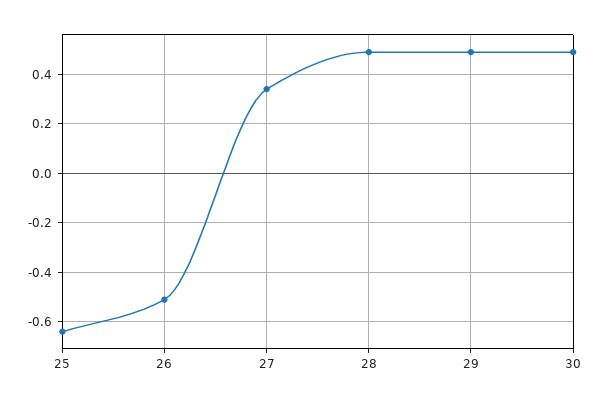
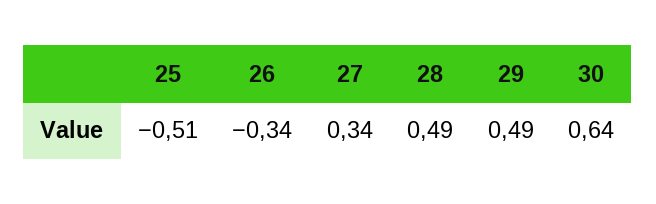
25: -0.65 -> -0.51
26: -0.5 -> -0.34
30: 0.5 -> 0.64

